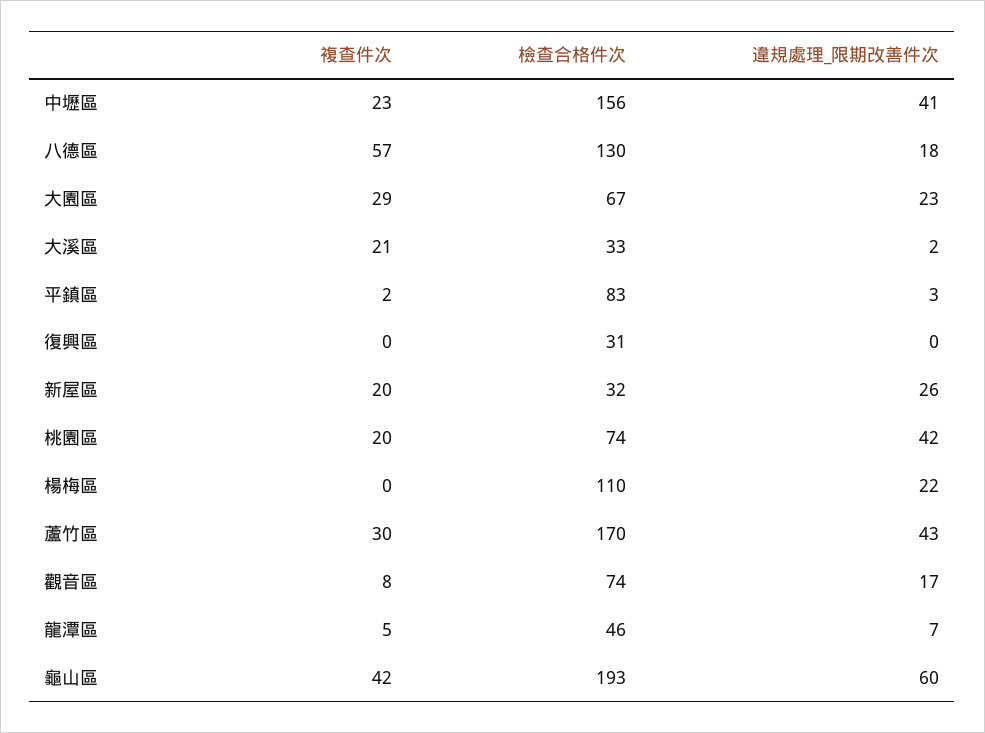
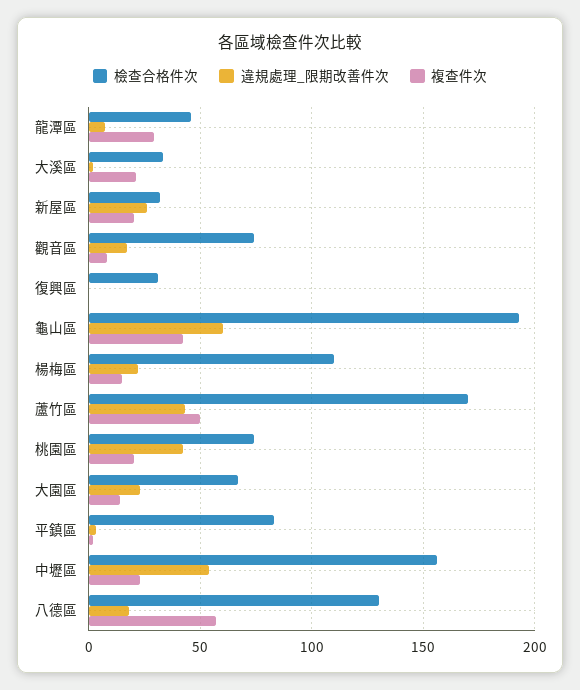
違規處理_限期改善件次, 中壢區: 41 -> 55
複查件次, 大園區: 29 -> 15
複查件次, 楊梅區: 0 -> 15
複查件次, 蘆竹區: 30 -> 50
複查件次, 龍潭區: 5 -> 30

